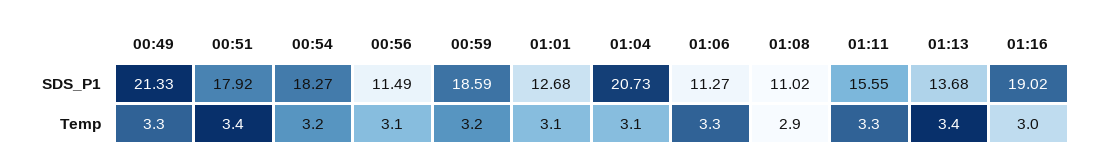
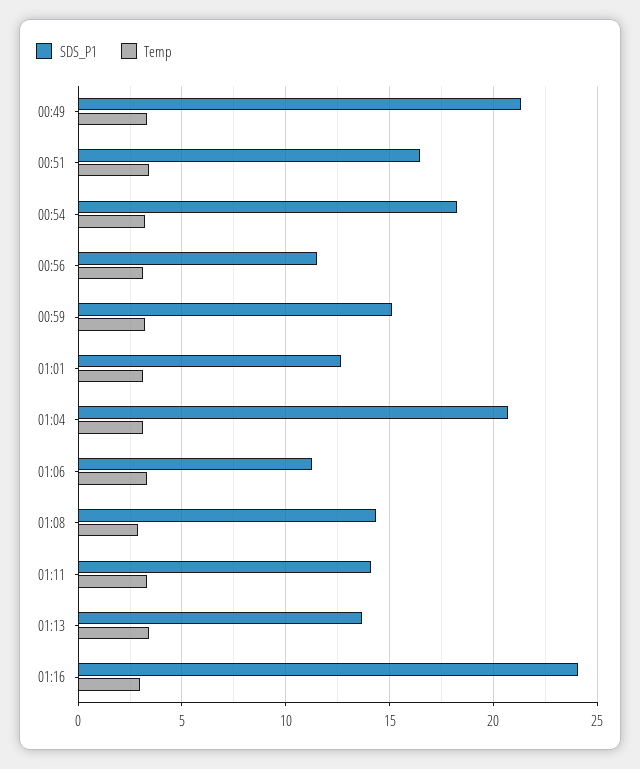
SDS_P1, 00:51: 17.92 -> 16.5
SDS_P1, 00:59: 18.59 -> 15
SDS_P1, 01:08: 11.02 -> 14.5
SDS_P1, 01:11: 15.55 -> 14
SDS_P1, 01:16: 19.02 -> 24

